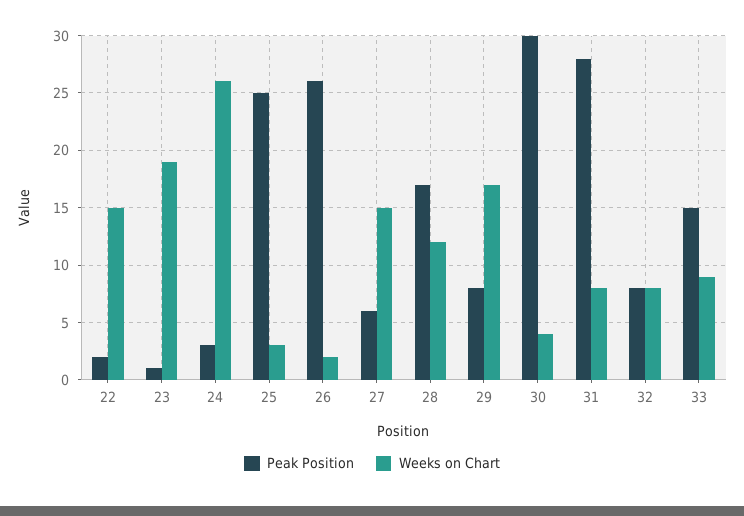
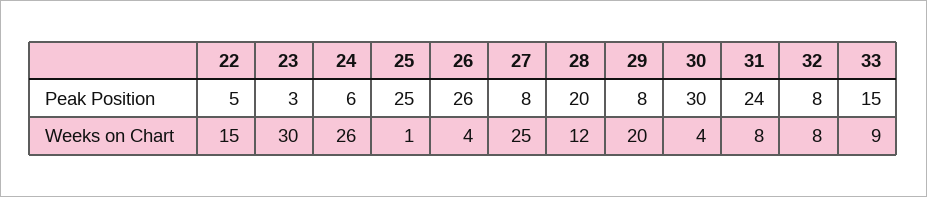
Peak Position, 22: 2 -> 5
Peak Position, 23: 1 -> 3
Weeks on Chart, 23: 19 -> 30
Peak Position, 24: 3 -> 6
Weeks on Chart, 25: 3 -> 1
Weeks on Chart, 26: 2 -> 4
Peak Position, 27: 6 -> 8
Weeks on Chart, 27: 15 -> 25
Peak Position, 28: 17 -> 20
Weeks on Chart, 29: 17 -> 20
Peak Position, 31: 28 -> 24

